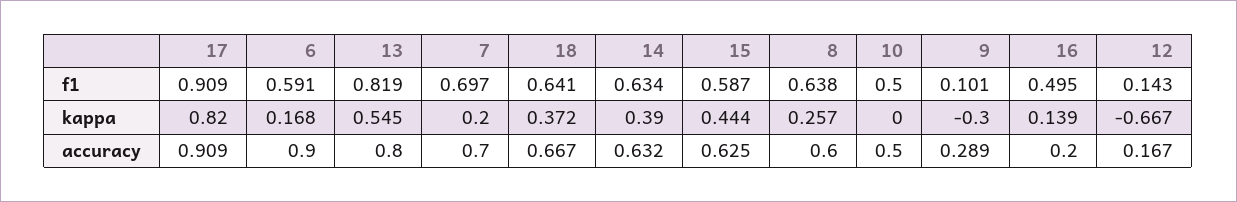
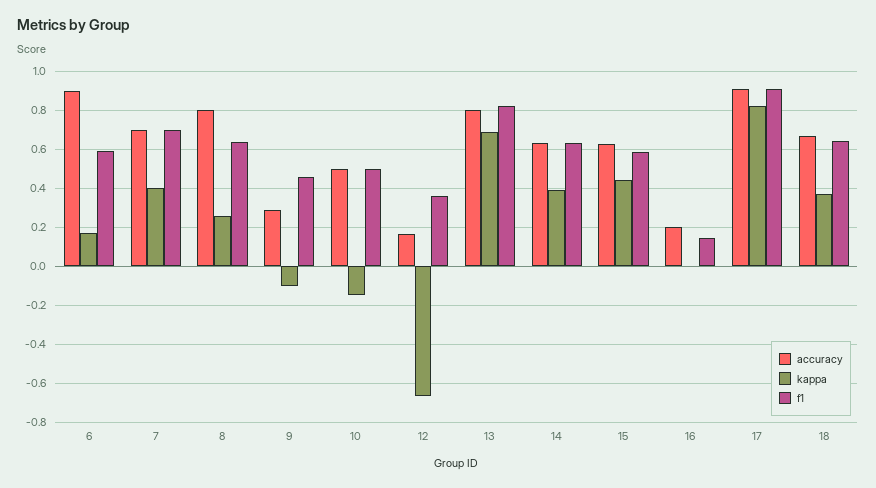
f1, 9: 0.101 -> 0.45
f1, 16: 0.495 -> 0.15
f1, 12: 0.143 -> 0.35
kappa, 13: 0.545 -> 0.7
kappa, 7: 0.2 -> 0.4
kappa, 10: 0 -> -0.15
kappa, 9: -0.3 -> -0.1
kappa, 16: 0.139 -> 0
accuracy, 8: 0.6 -> 0.8

